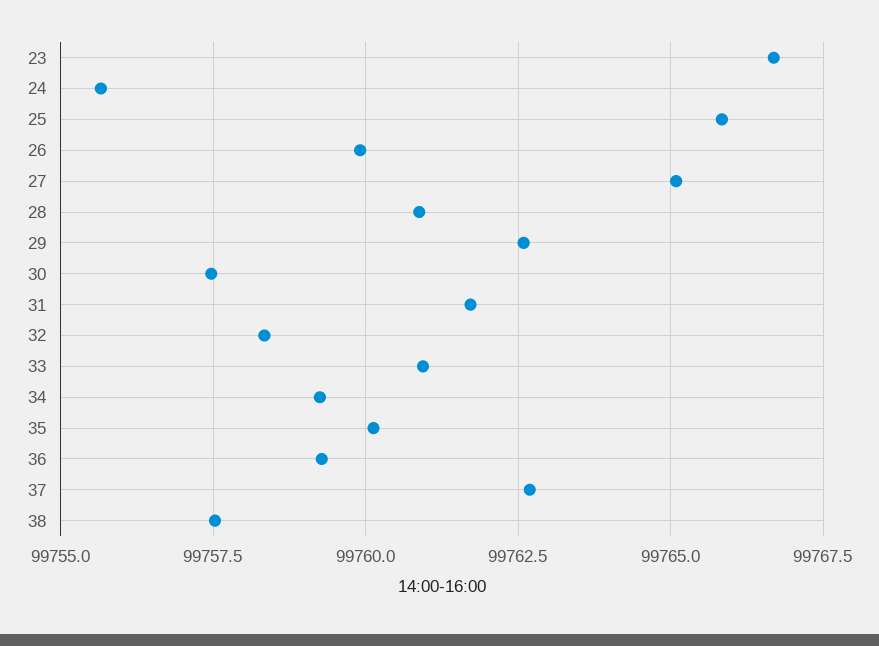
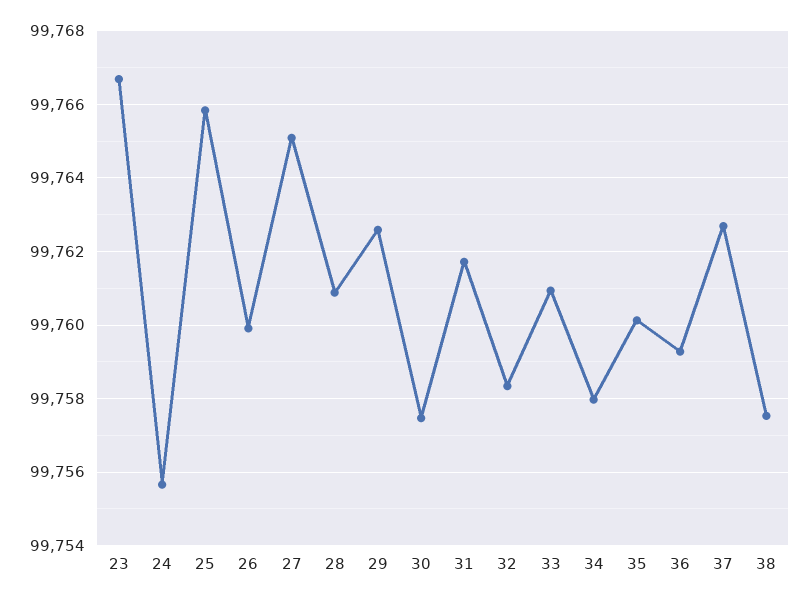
34: 99759.25 -> 99758

